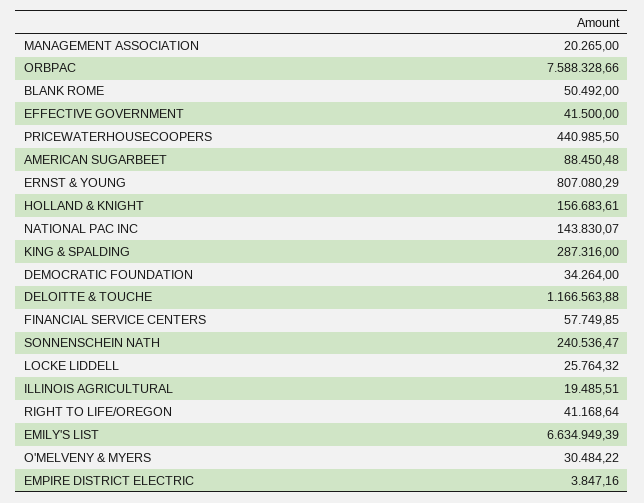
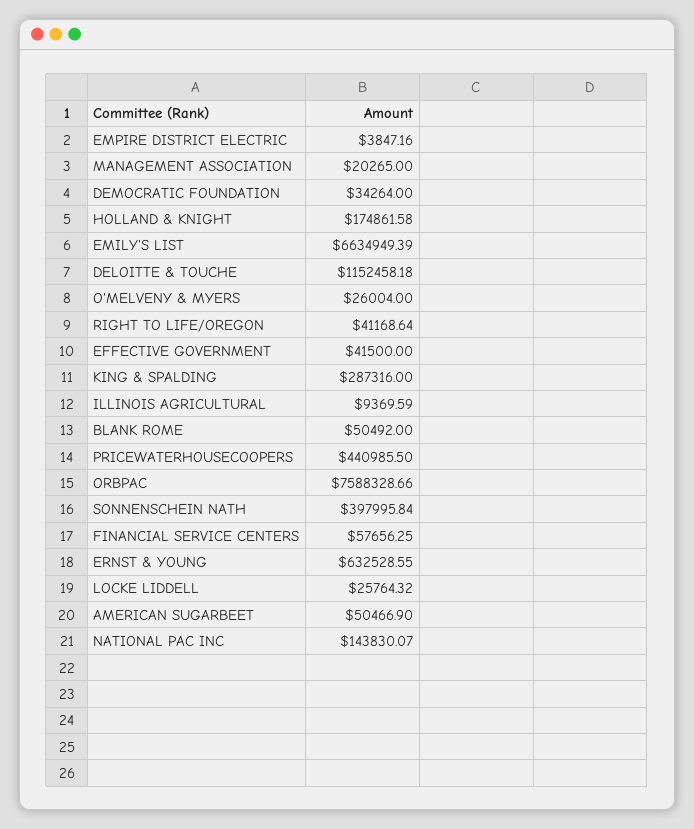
AMERICAN SUGARBEET: 88450.48 -> 50466.9
ERNST & YOUNG: 807080.29 -> 632528.55
HOLLAND & KNIGHT: 156683.61 -> 174861.58
DELOITTE & TOUCHE: 1166563.88 -> 1152458.18
FINANCIAL SERVICE CENTERS: 57749.85 -> 57656.25
SONNENSCHEIN NATH: 240536.47 -> 397995.84
ILLINOIS AGRICULTURAL: 19485.51 -> 9369.59
O'MELVENY & MYERS: 30484.22 -> 26004

